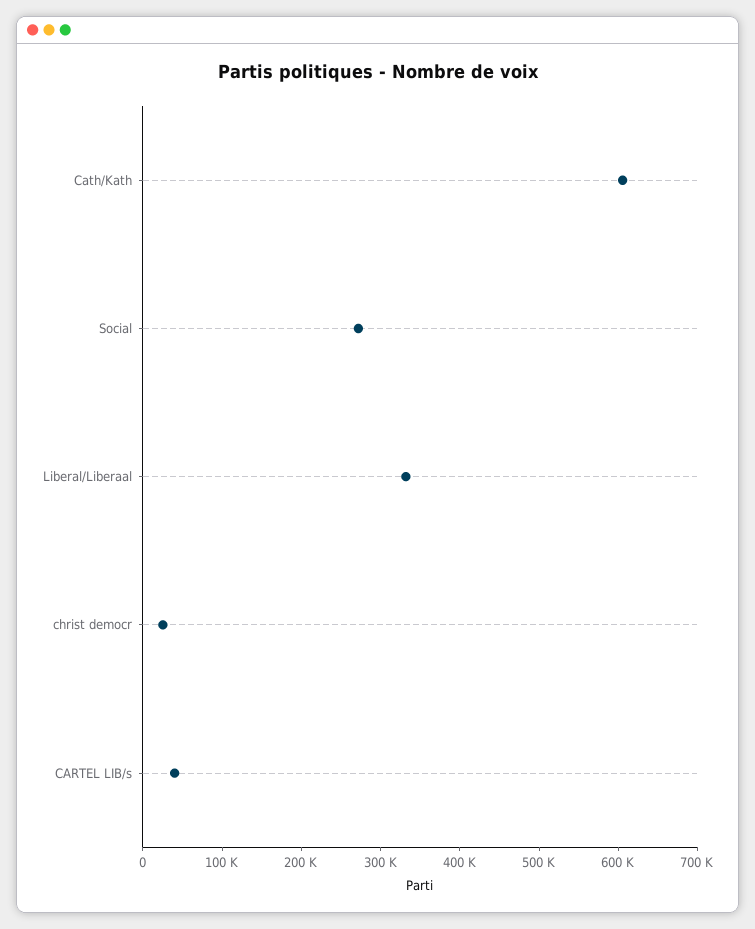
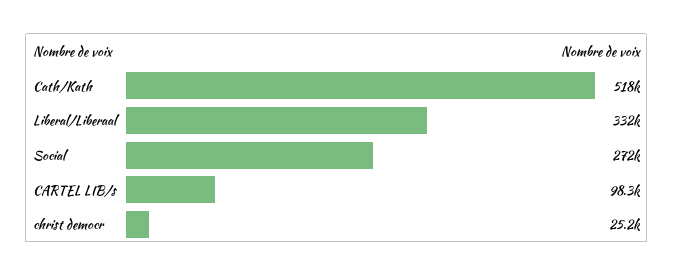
Cath/Kath: 600000 -> 518000
CARTEL LIB/s: 40000 -> 98300

